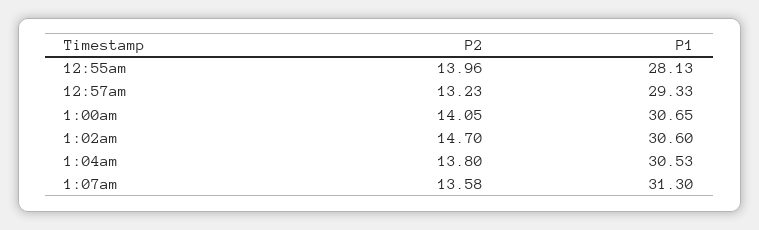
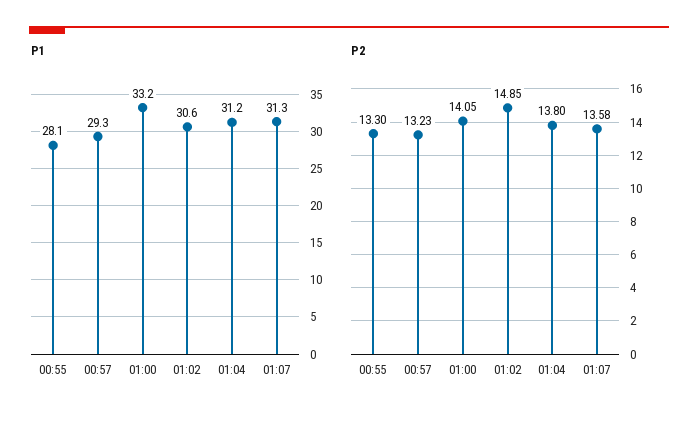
P2, 12:55am: 13.96 -> 13.3
P1, 1:00am: 30.65 -> 33.2
P2, 1:02am: 14.7 -> 14.85
P1, 1:04am: 30.53 -> 31.2

